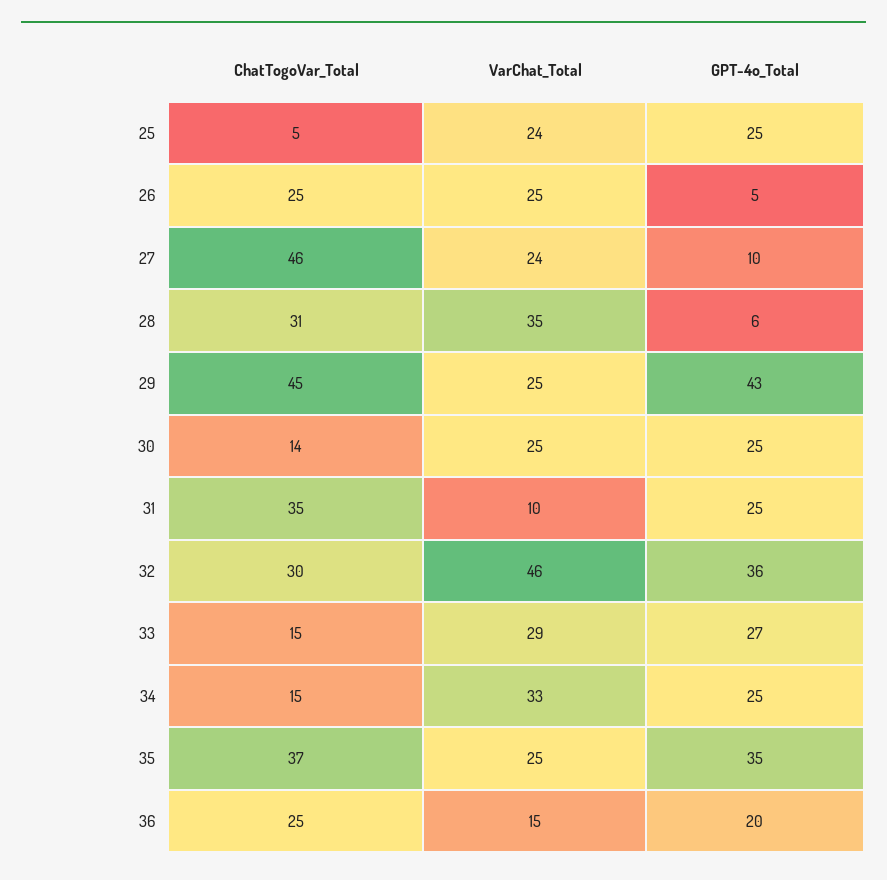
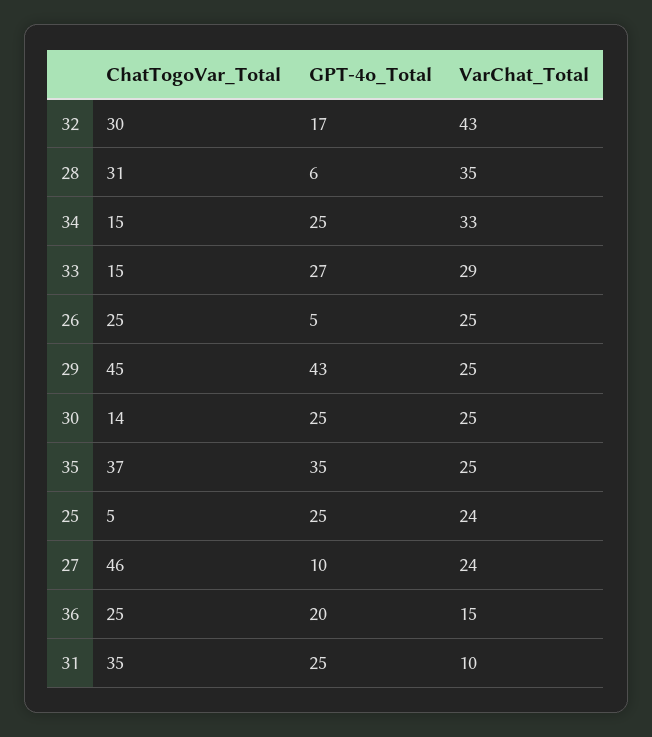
VarChat_Total, 32: 46 -> 43
GPT-4o_Total, 32: 36 -> 17

